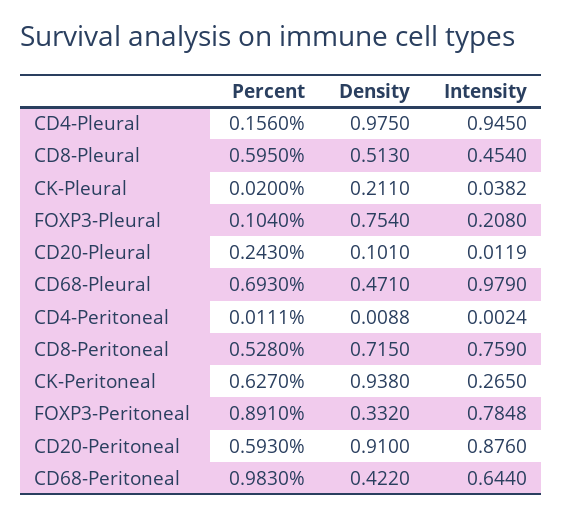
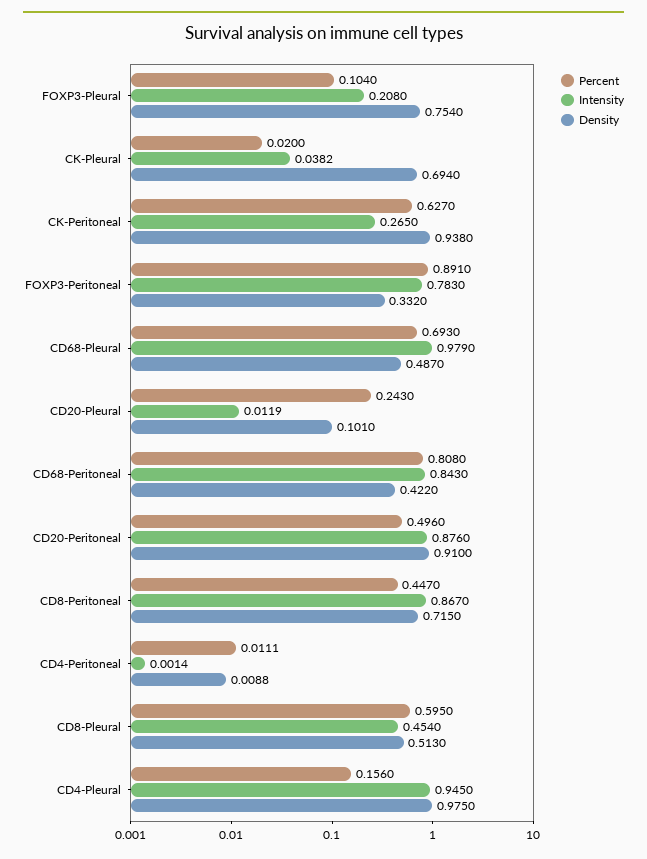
Density, CK-Pleural: 0.211 -> 0.694
Density, CD68-Pleural: 0.471 -> 0.487
Intensity, CD4-Peritoneal: 0.0024 -> 0.0014
Percent, CD8-Peritoneal: 0.528 -> 0.447
Intensity, CD8-Peritoneal: 0.759 -> 0.867
Intensity, FOXP3-Peritoneal: 0.7848 -> 0.783
Percent, CD20-Peritoneal: 0.593 -> 0.496
Percent, CD68-Peritoneal: 0.983 -> 0.808
Intensity, CD68-Peritoneal: 0.644 -> 0.843

